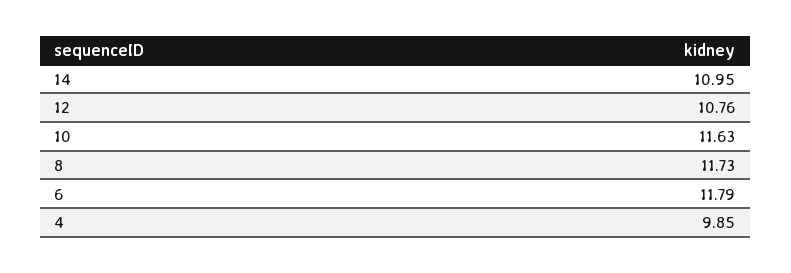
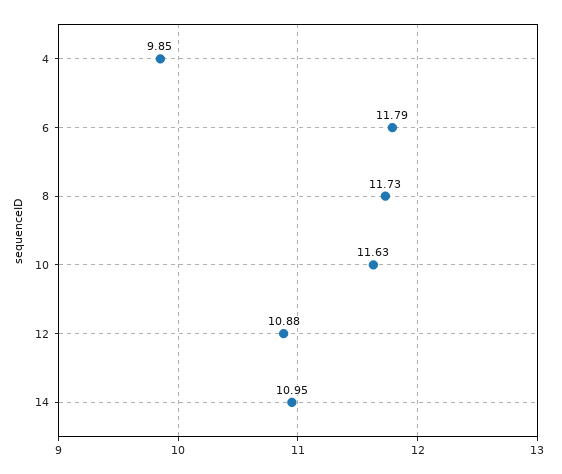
12: 10.76 -> 10.88

